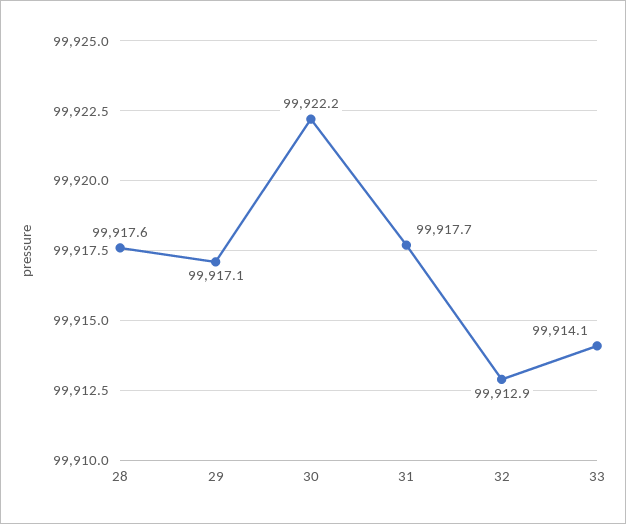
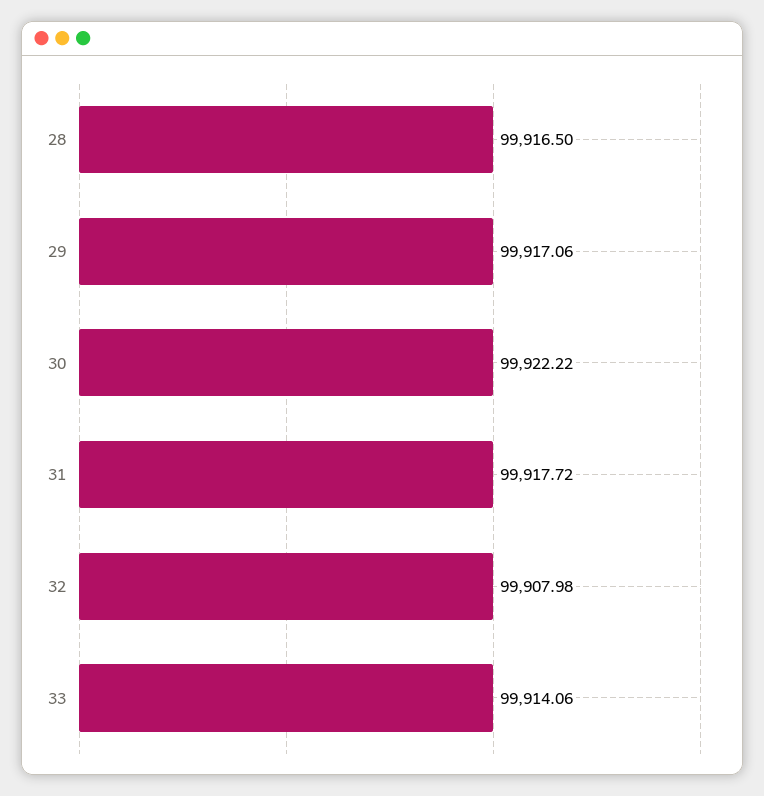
28: 99917.6 -> 99916.5
32: 99912.9 -> 99907.98

